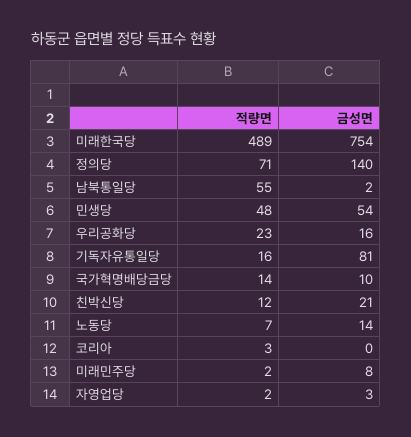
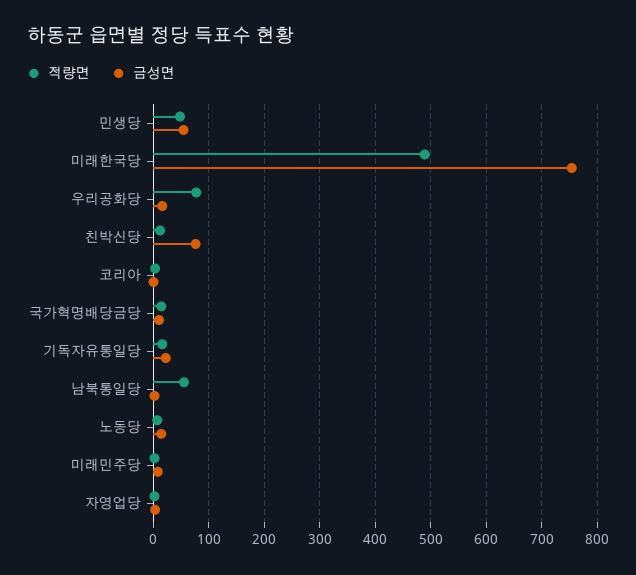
적량면, 정의당: 71 -> none
금성면, 정의당: 140 -> none
적량면, 우리공화당: 23 -> 80
금성면, 기독자유통일당: 81 -> 20
금성면, 친박신당: 21 -> 80

